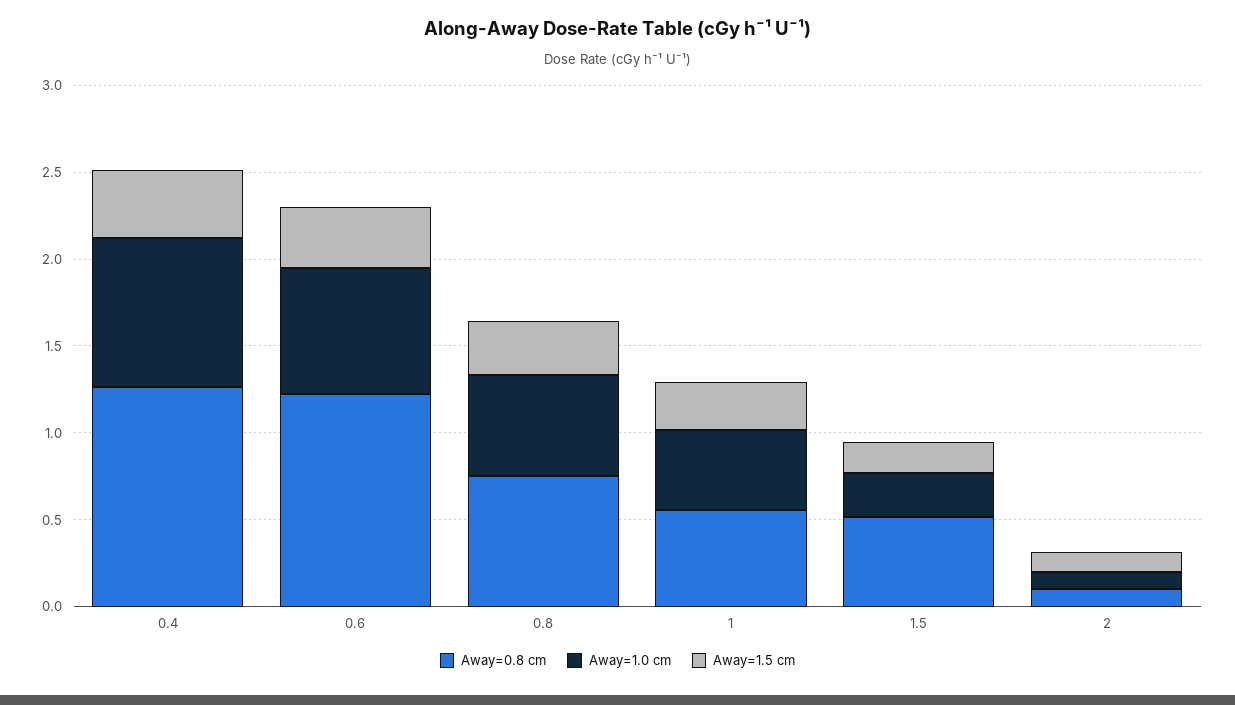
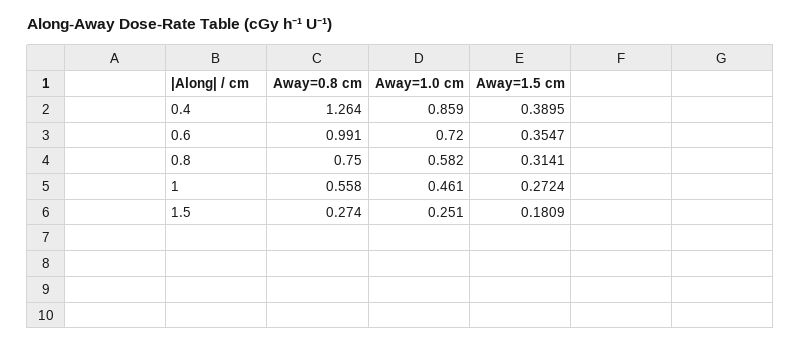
Away=0.8 cm, 0.6: 1.2 -> 0.991
Away=0.8 cm, 1.5: 0.5 -> 0.274
Away=0.8 cm, 2: 0.1 -> none
Away=1.0 cm, 2: 0.1 -> none
Away=1.5 cm, 2: 0.1 -> none

